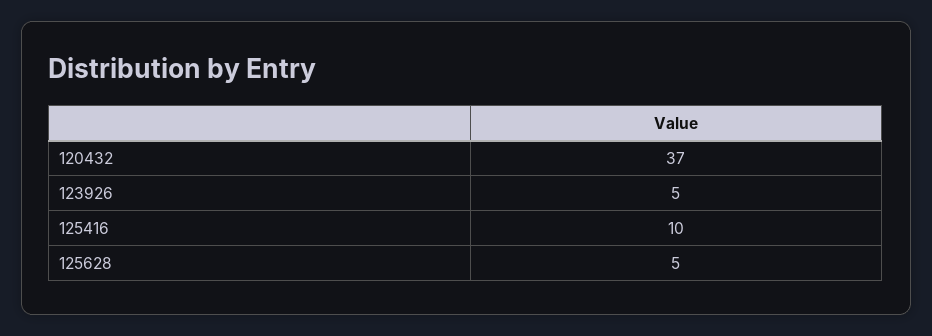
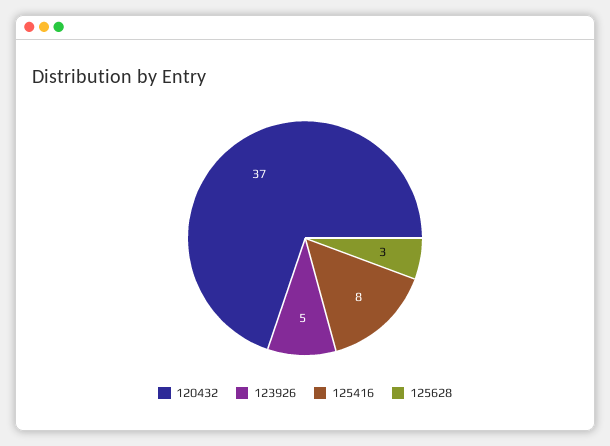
125416: 10 -> 8
125628: 5 -> 3

